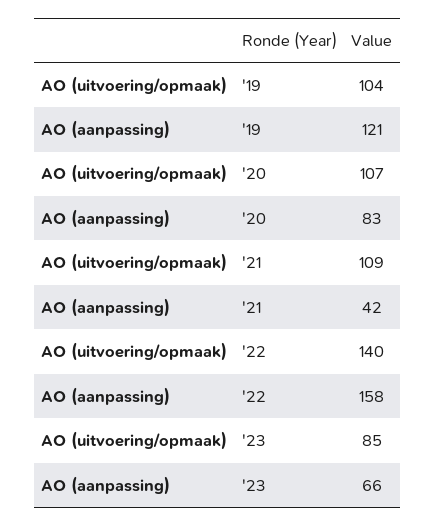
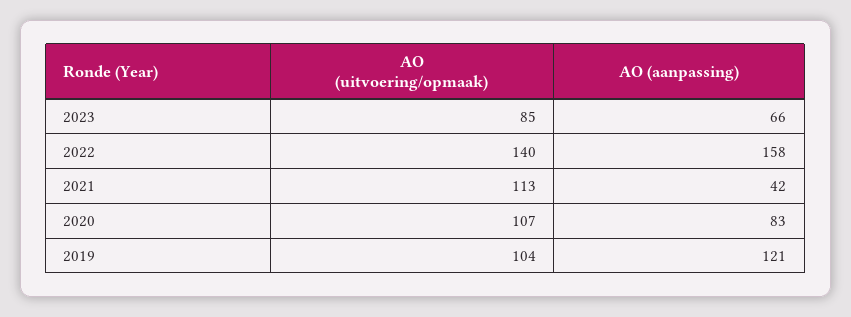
AO (uitvoering/opmaak), '21: 109 -> 113

